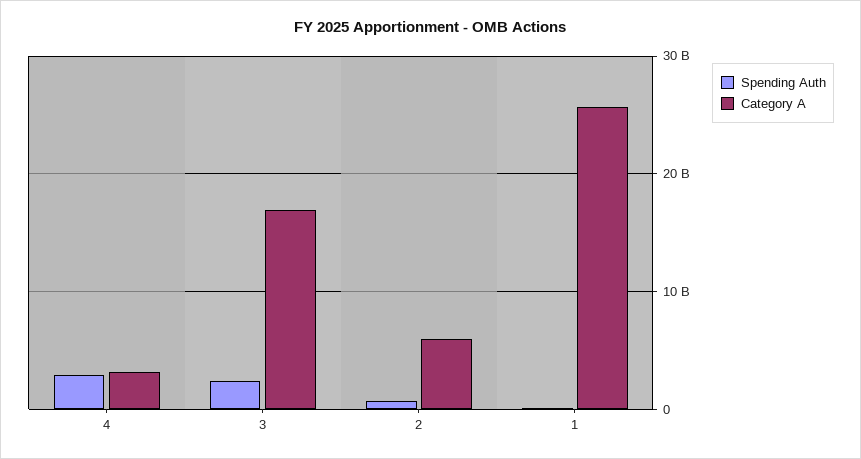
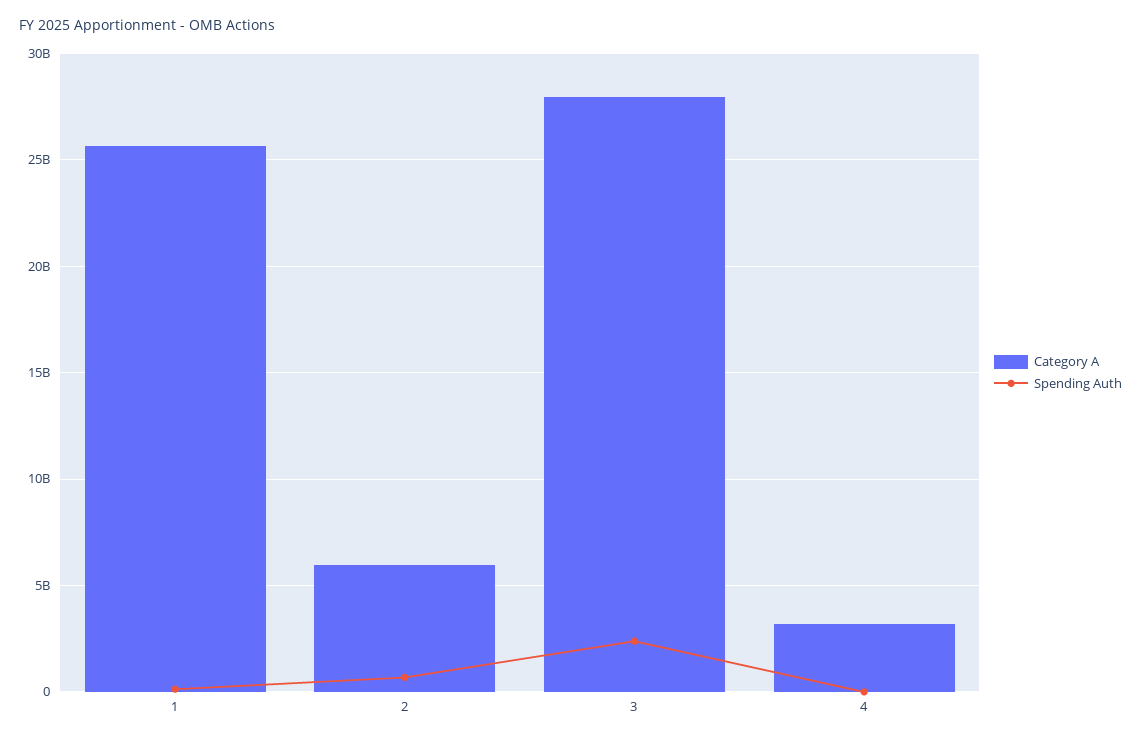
Spending Auth, 4: 3000000000 -> 0
Category A, 3: 17000000000 -> 28000000000

